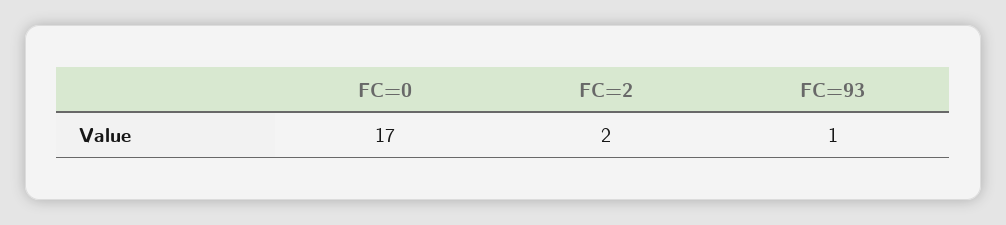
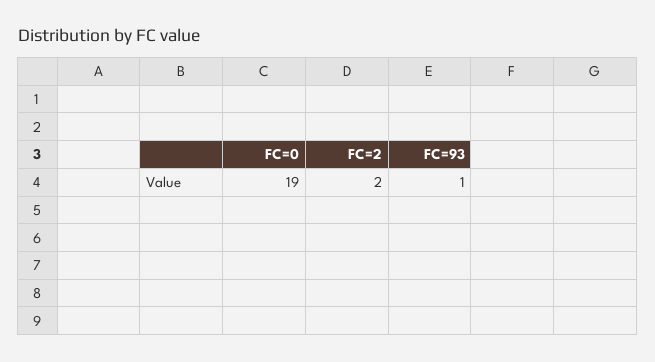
FC=0: 17 -> 19

